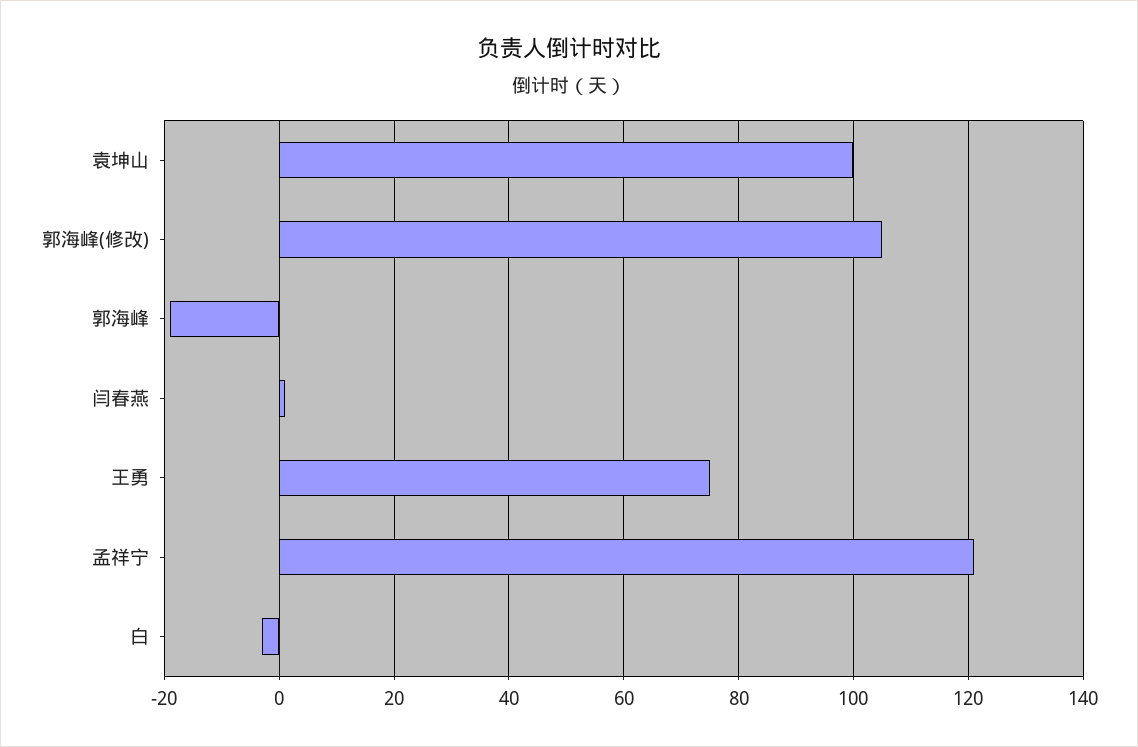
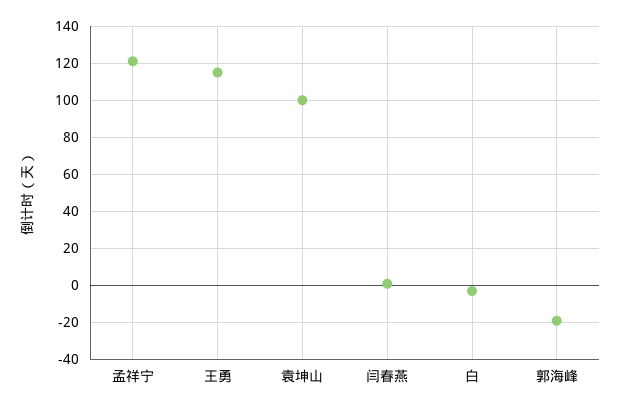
郭海峰(修改): 105 -> none
王勇: 75 -> 115

